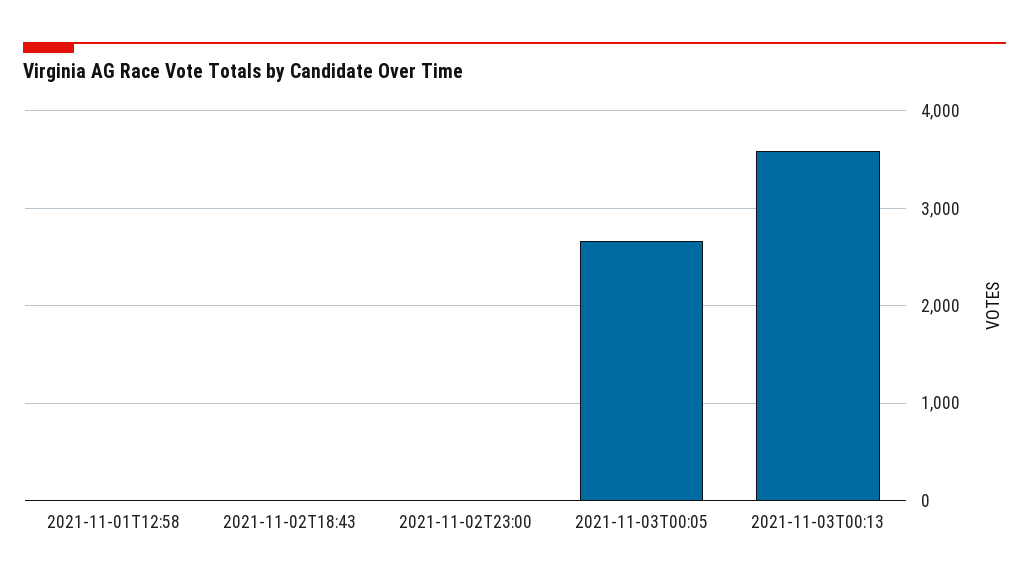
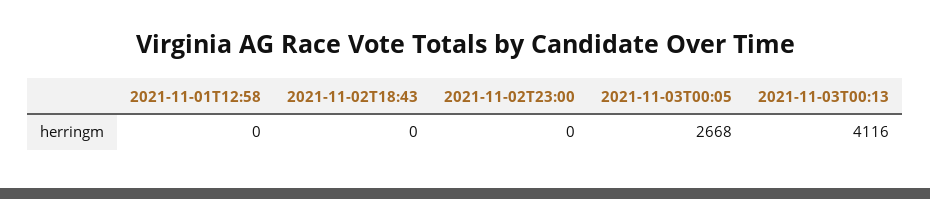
2021-11-03T00:13: 3600 -> 4116

